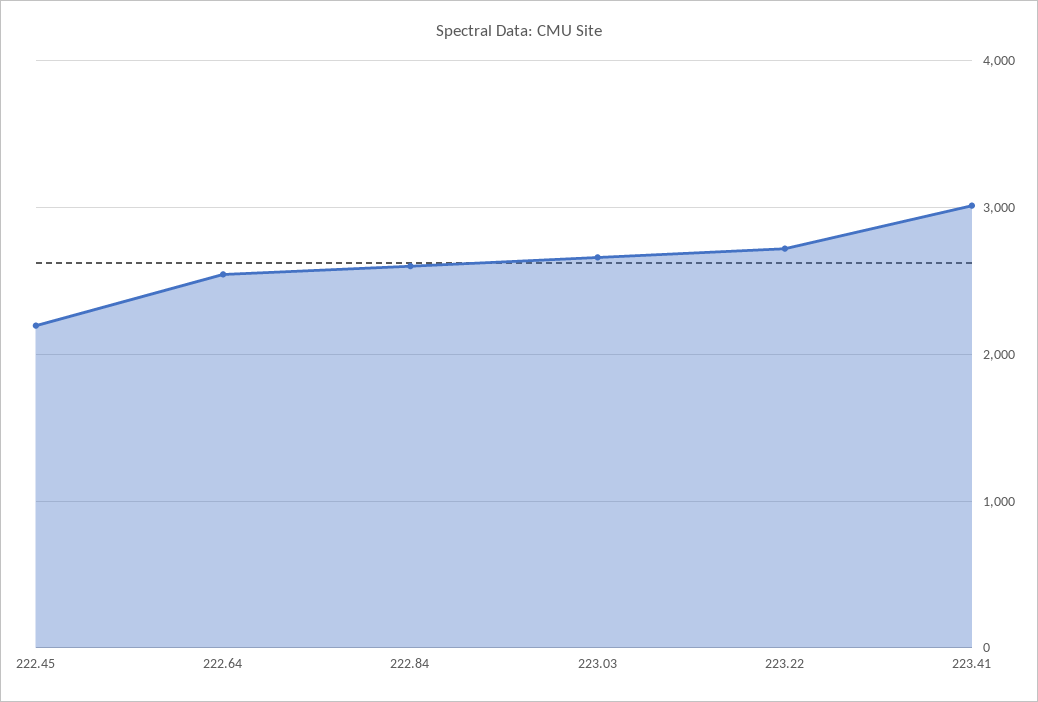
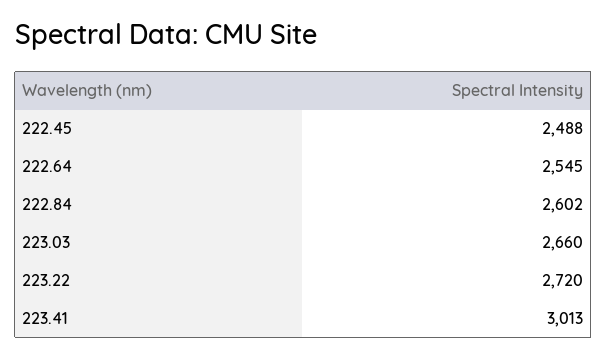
222.45: 2200 -> 2488

